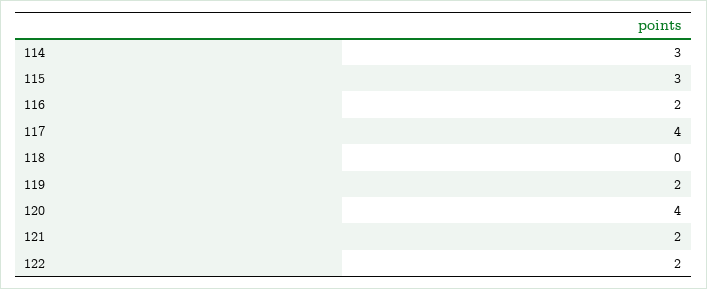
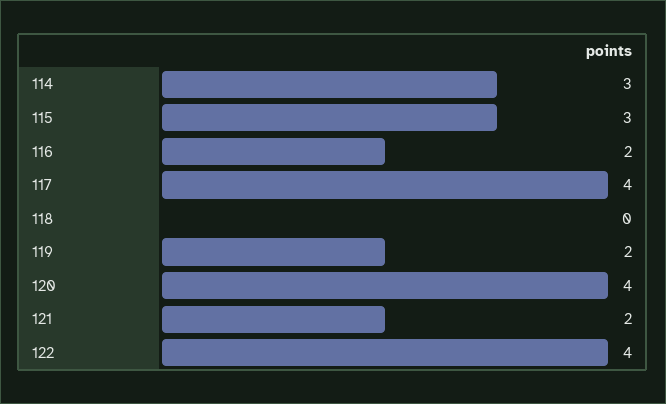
122: 2 -> 4

